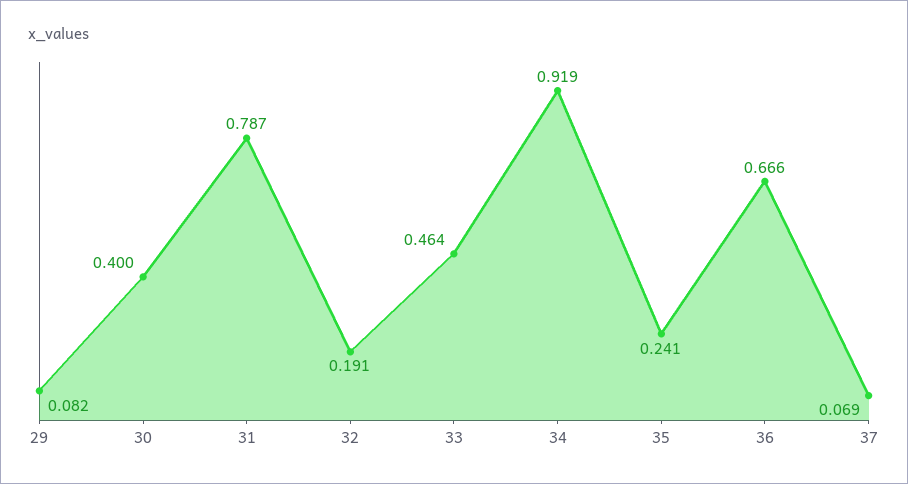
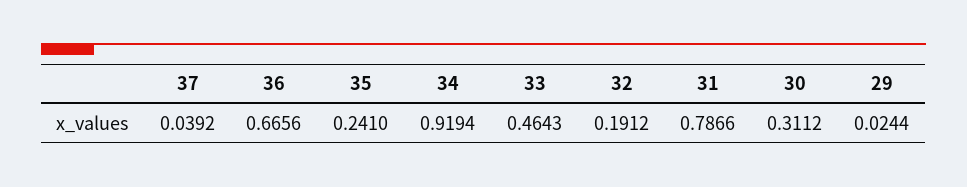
29: 0.082 -> 0.0244
30: 0.4 -> 0.3112
37: 0.069 -> 0.0392

